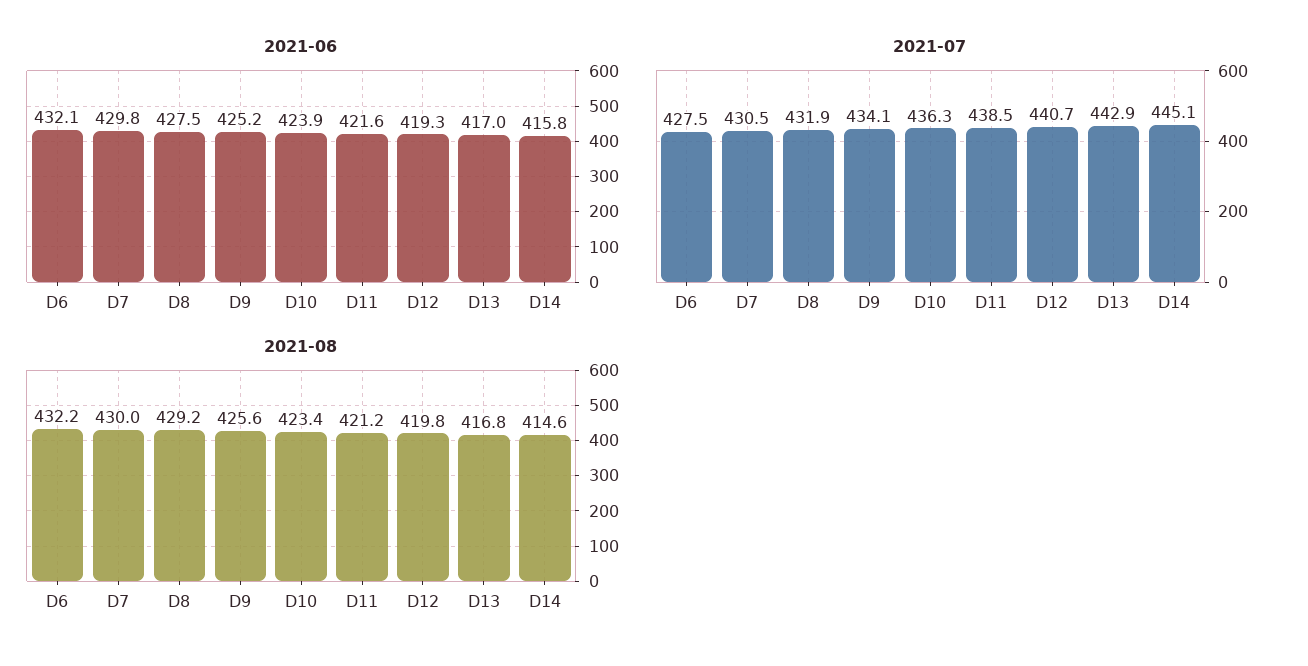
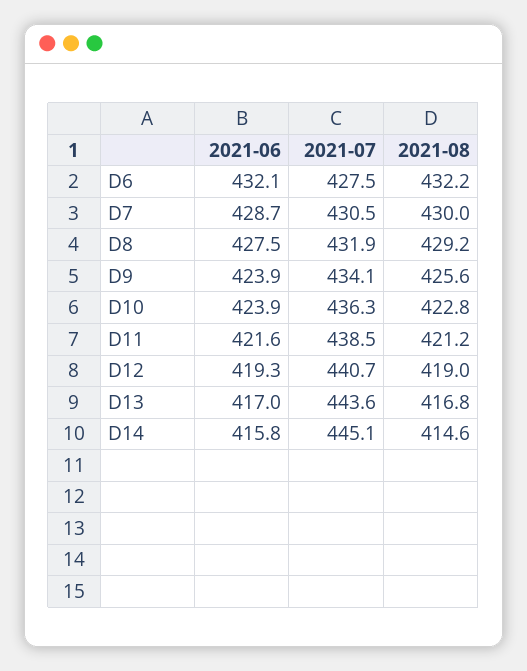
2021-06, D7: 429.8 -> 428.7
2021-06, D9: 425.2 -> 423.9
2021-07, D13: 442.9 -> 443.6
2021-08, D10: 423.4 -> 422.8
2021-08, D12: 419.8 -> 419

